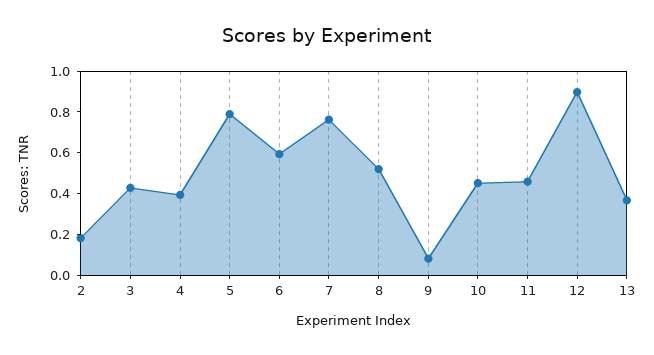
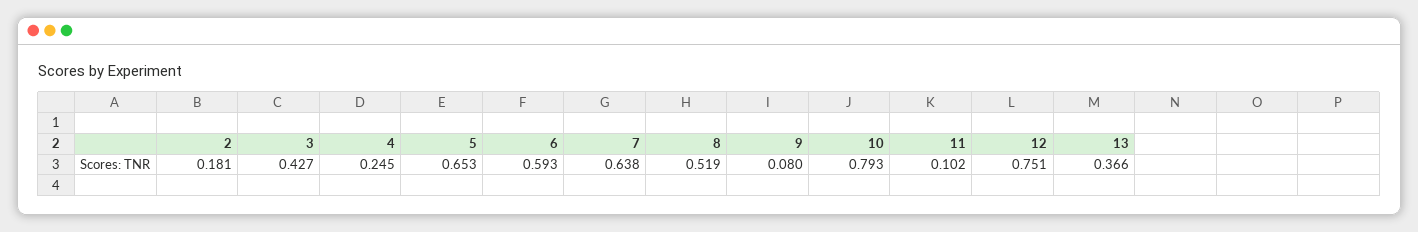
4: 0.4 -> 0.245
5: 0.8 -> 0.653
7: 0.75 -> 0.638
10: 0.45 -> 0.793
11: 0.45 -> 0.102
12: 0.9 -> 0.751

